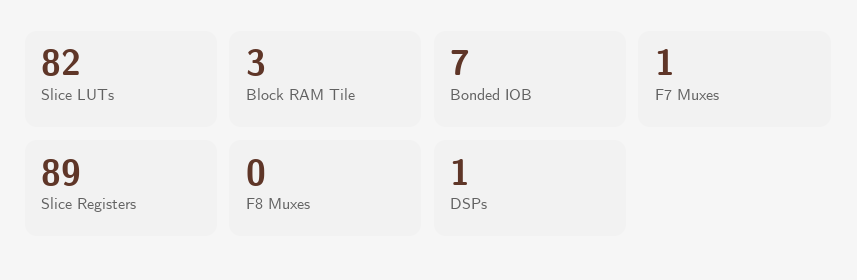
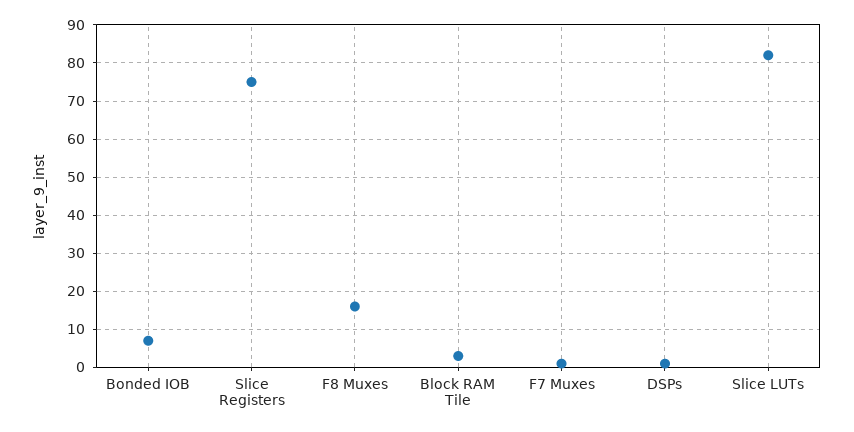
Slice Registers: 89 -> 75
F8 Muxes: 0 -> 15

